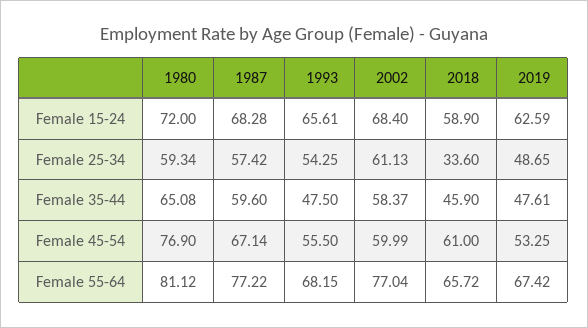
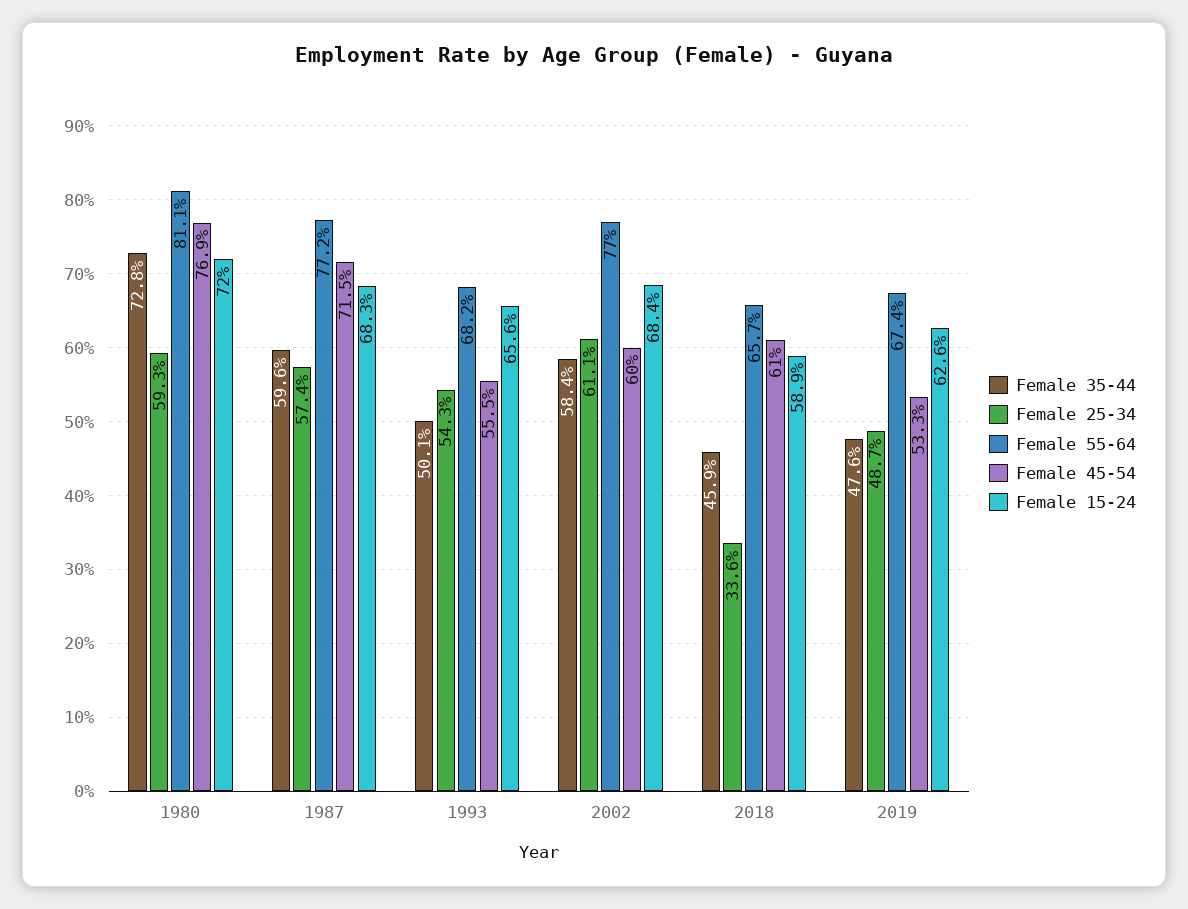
Female 35-44, 1980: 65.08 -> 72.8
Female 35-44, 1993: 47.5 -> 50.1
Female 45-54, 1987: 67.14 -> 71.5

